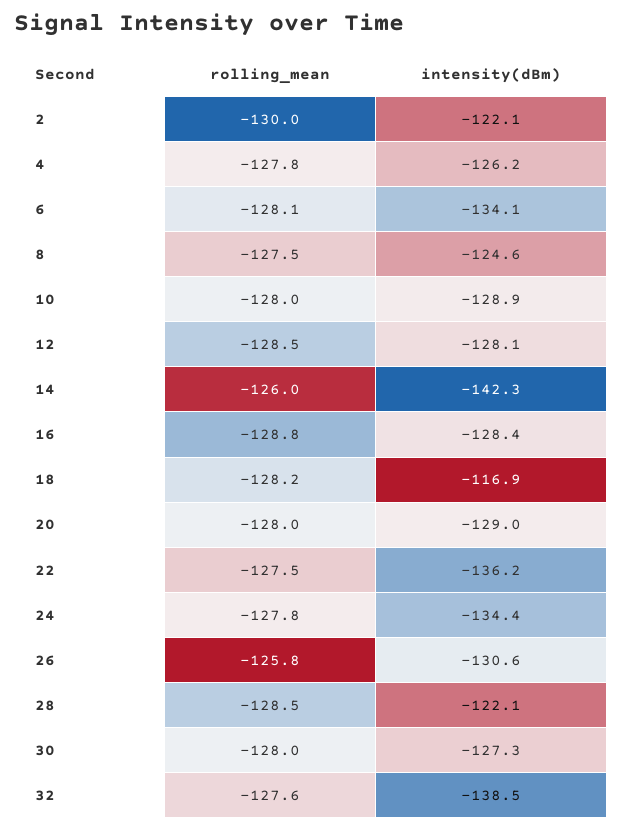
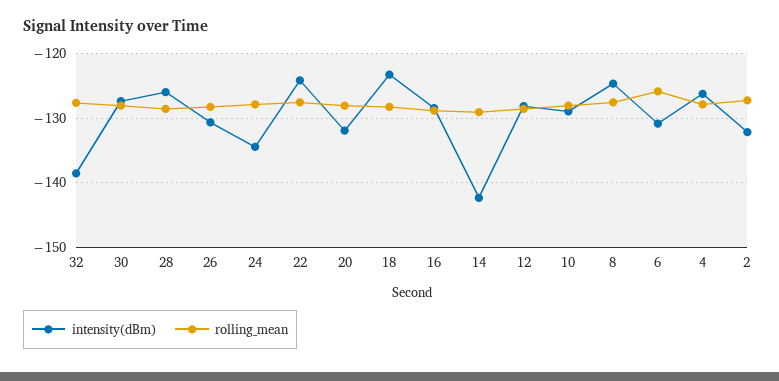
rolling_mean, 2: -130 -> -127
intensity(dBm), 2: -122.1 -> -132
rolling_mean, 6: -128.1 -> -126
intensity(dBm), 6: -134.1 -> -131
rolling_mean, 14: -126 -> -129
intensity(dBm), 18: -116.9 -> -123
intensity(dBm), 20: -129 -> -132
intensity(dBm), 22: -136.2 -> -124
rolling_mean, 26: -125.8 -> -128
intensity(dBm), 28: -122.1 -> -126

